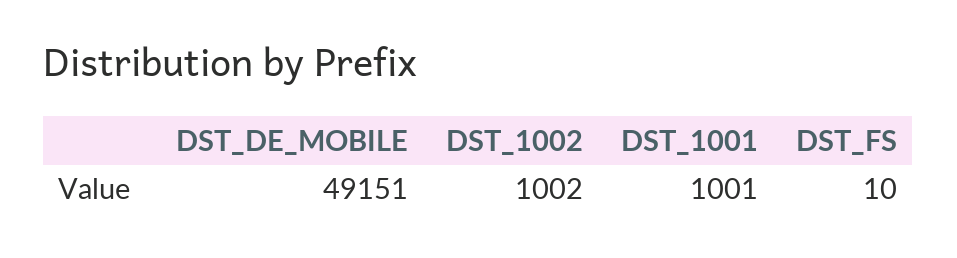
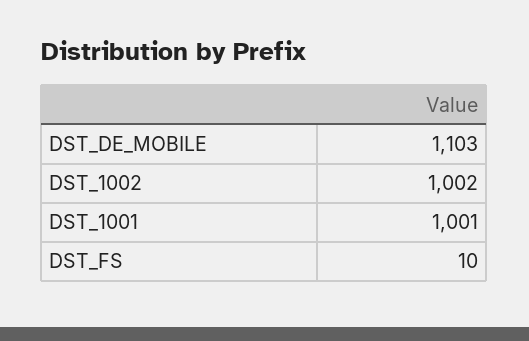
DST_DE_MOBILE: 49151 -> 1103

